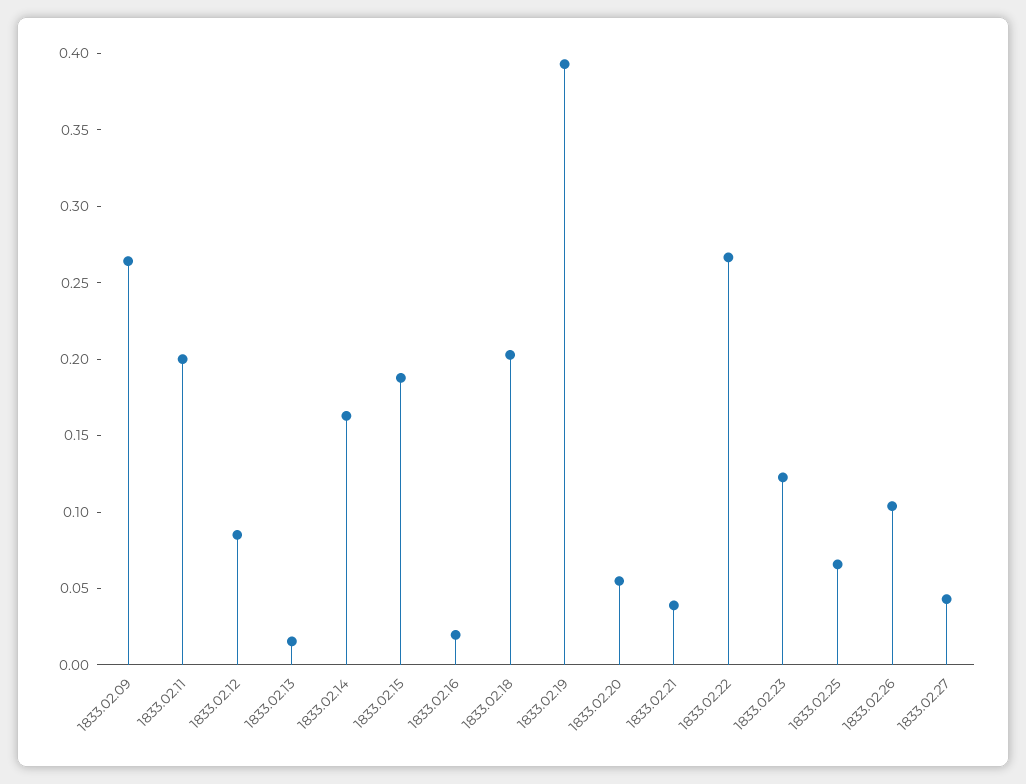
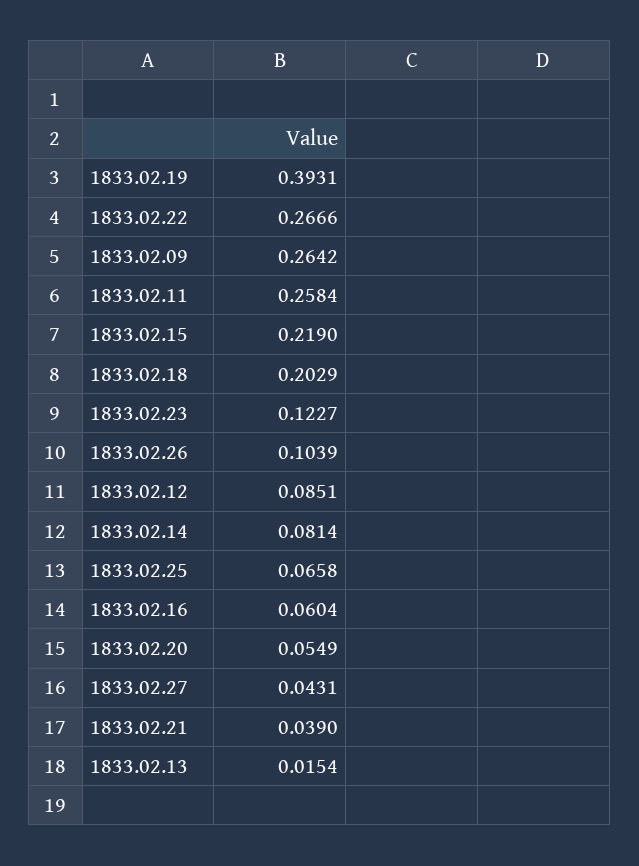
1833.02.11: 0.2 -> 0.2584
1833.02.14: 0.16 -> 0.0814
1833.02.15: 0.19 -> 0.219
1833.02.16: 0.02 -> 0.0604

